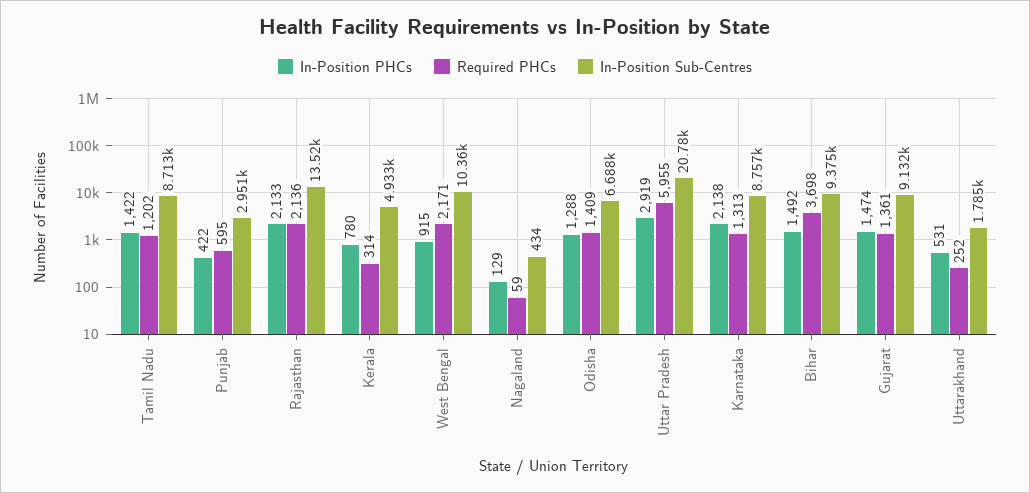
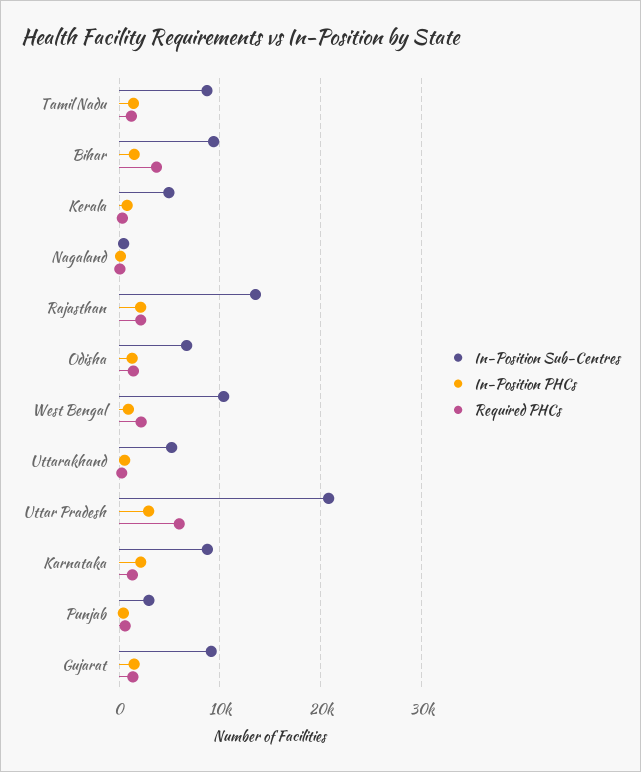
In-Position Sub-Centres, Uttarakhand: 1785 -> 5000

